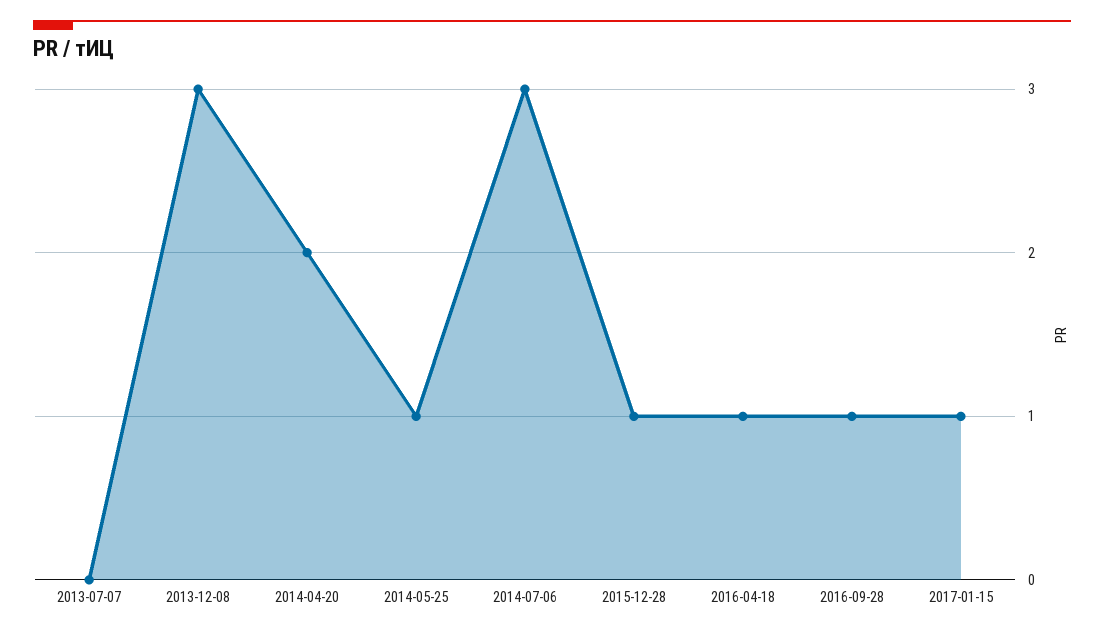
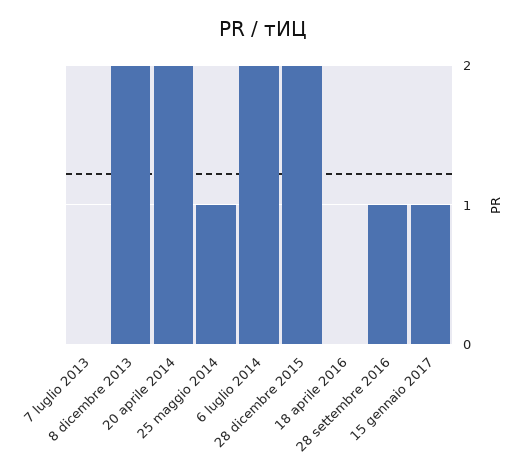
2013-12-08: 3 -> 2
2014-07-06: 3 -> 2
2015-12-28: 1 -> 2
2016-04-18: 1 -> 0

